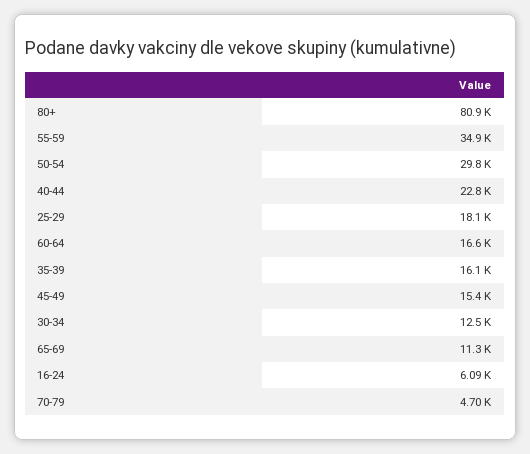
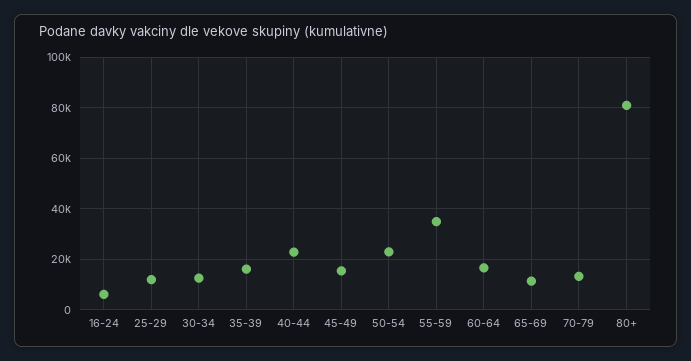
50-54: 29800 -> 22500
25-29: 18100 -> 12500
70-79: 4700 -> 12500

